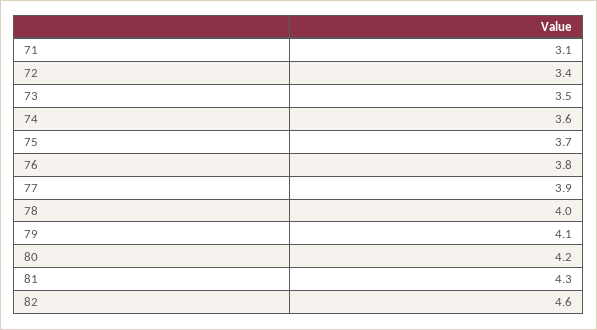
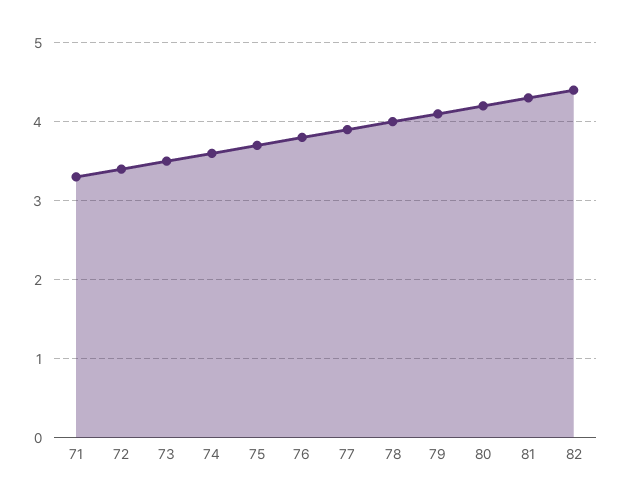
71: 3.1 -> 3.3
82: 4.6 -> 4.4

